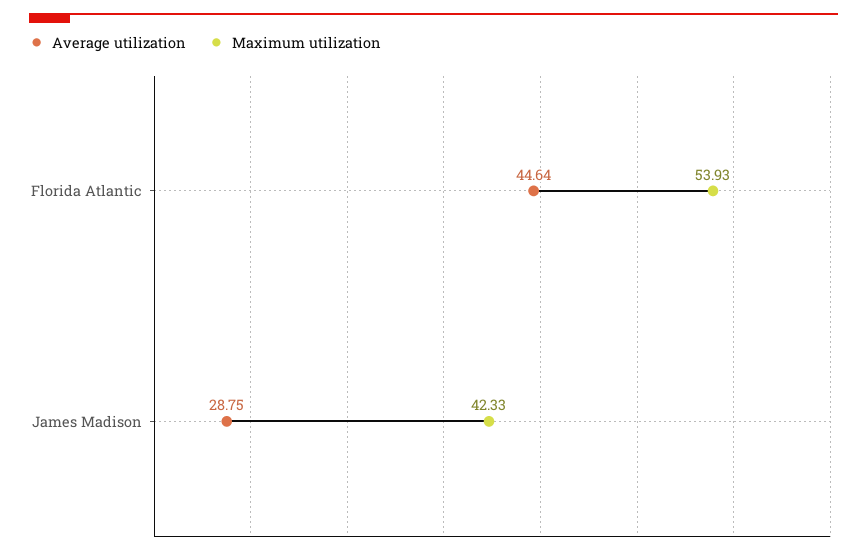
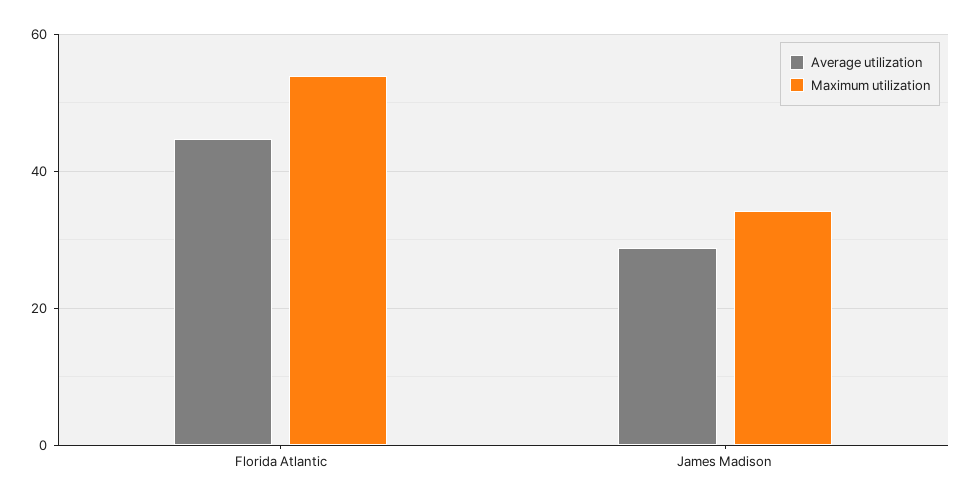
Maximum utilization, James Madison: 42.33 -> 34

